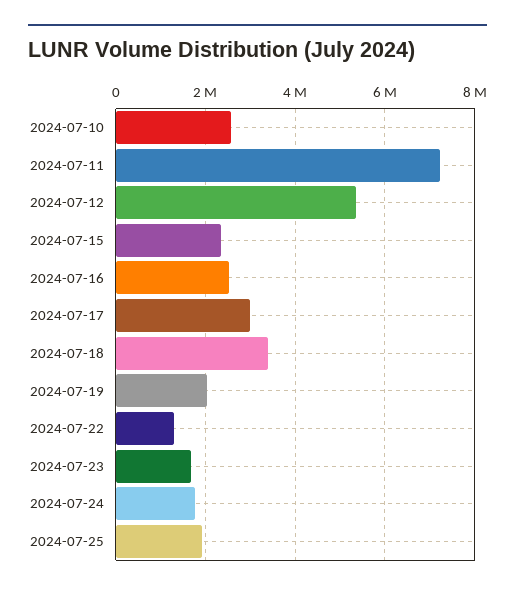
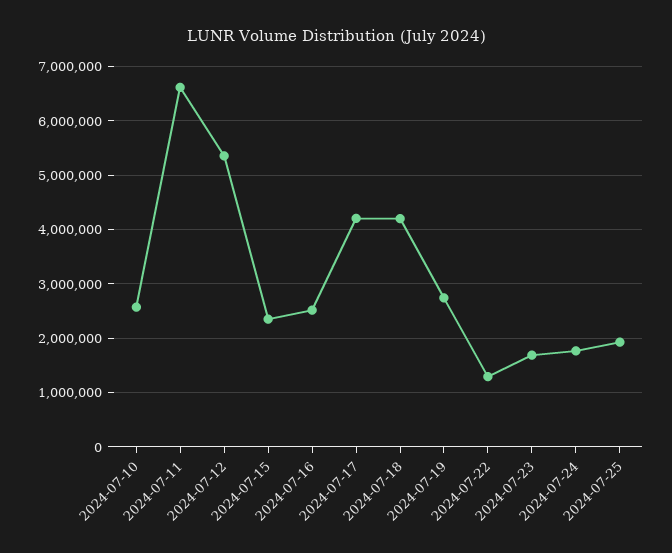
2024-07-11: 7200000 -> 6600000
2024-07-17: 3000000 -> 4200000
2024-07-18: 3400000 -> 4200000
2024-07-19: 2000000 -> 2800000

